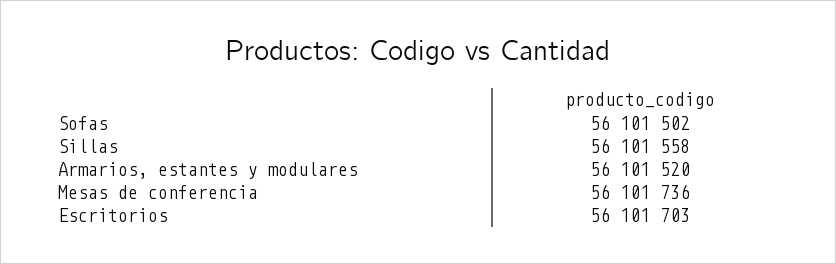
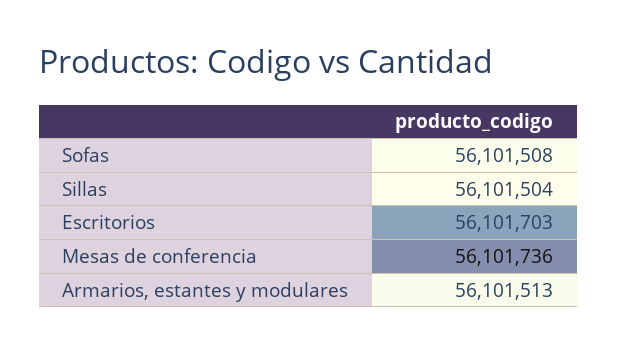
Sofas: 56101502 -> 56101508
Sillas: 56101558 -> 56101504
Armarios, estantes y modulares: 56101520 -> 56101513

